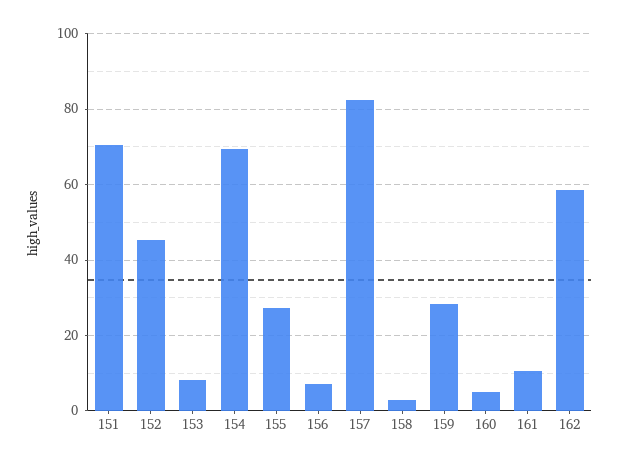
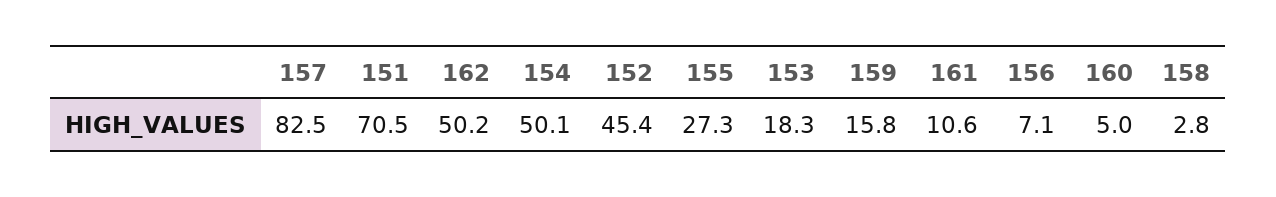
153: 8 -> 18.3
154: 70 -> 50.1
159: 28 -> 15.8
162: 58 -> 50.2

